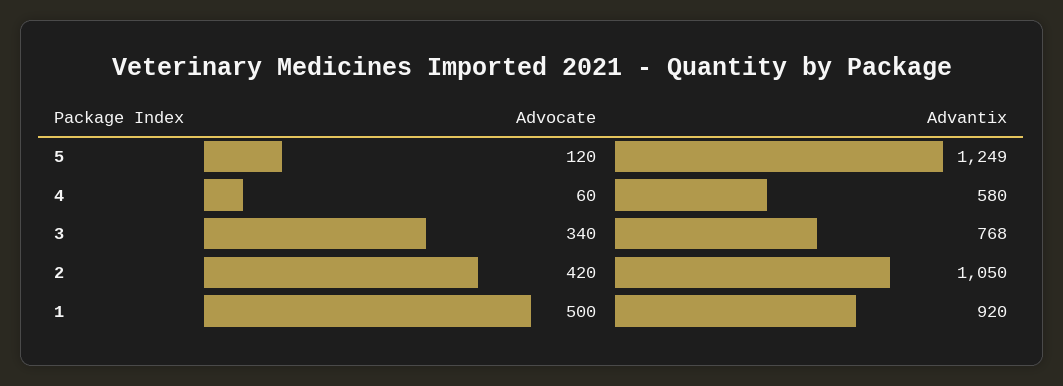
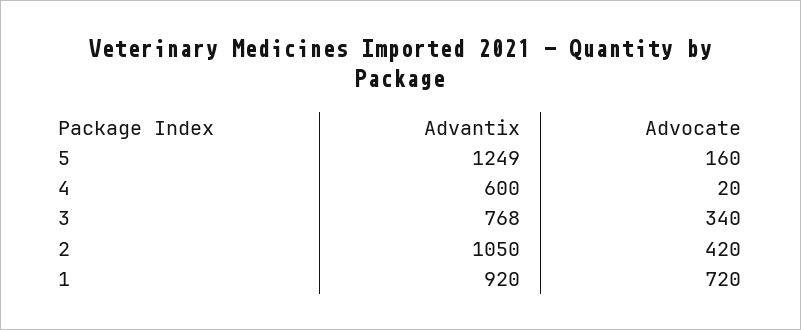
Advocate, 5: 120 -> 160
Advocate, 4: 60 -> 20
Advantix, 4: 580 -> 600
Advocate, 1: 500 -> 720

